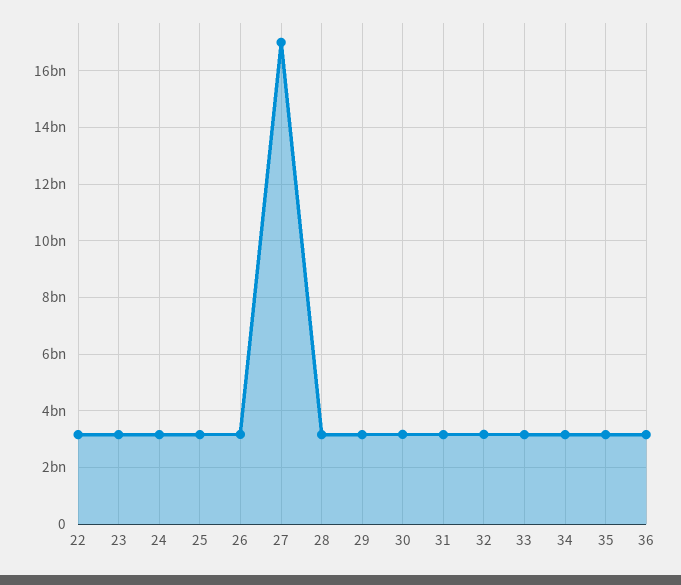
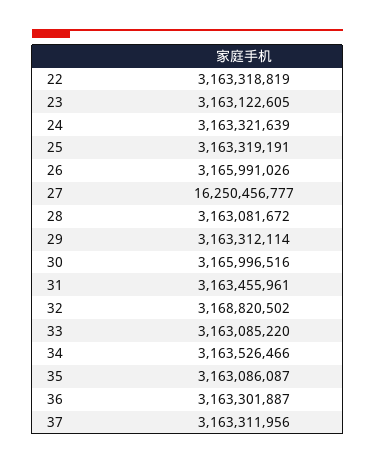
27: 17000000000 -> 16250456777
37: none -> 3163311956

